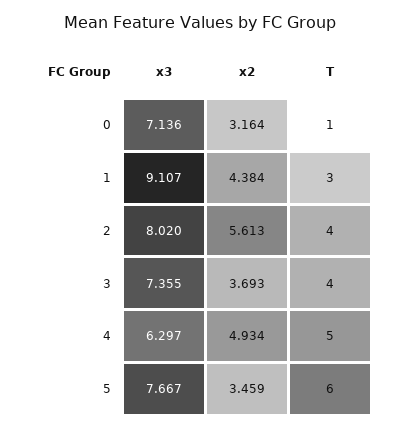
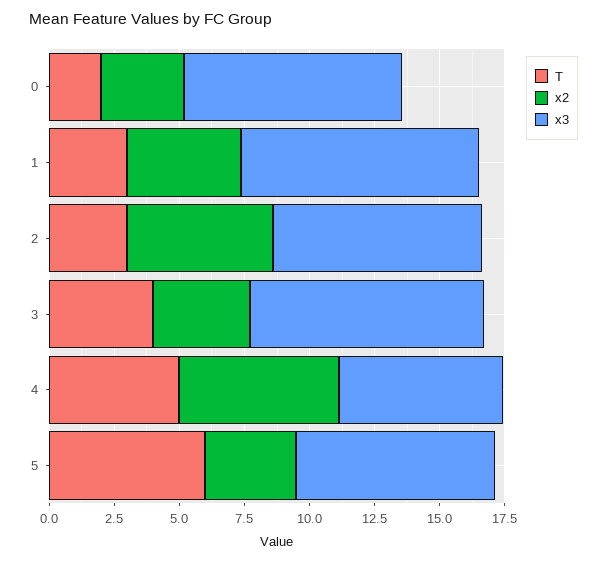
x3, 0: 7.136 -> 8.5
T, 0: 1 -> 2
T, 2: 4 -> 3
x3, 3: 7.355 -> 9
x2, 4: 4.934 -> 6

